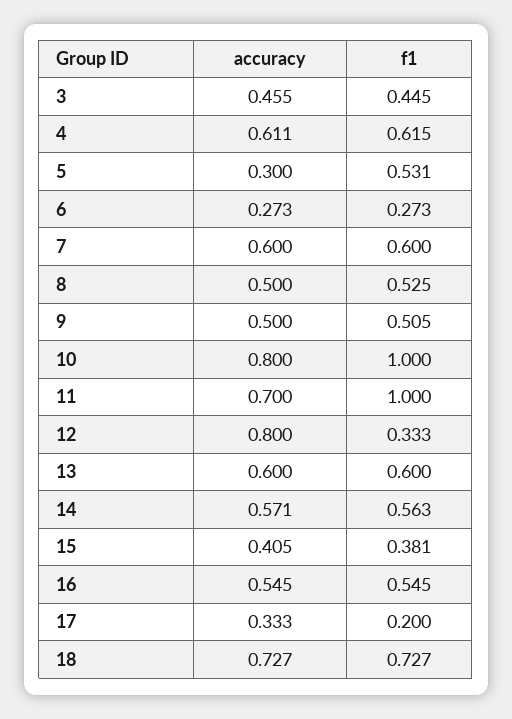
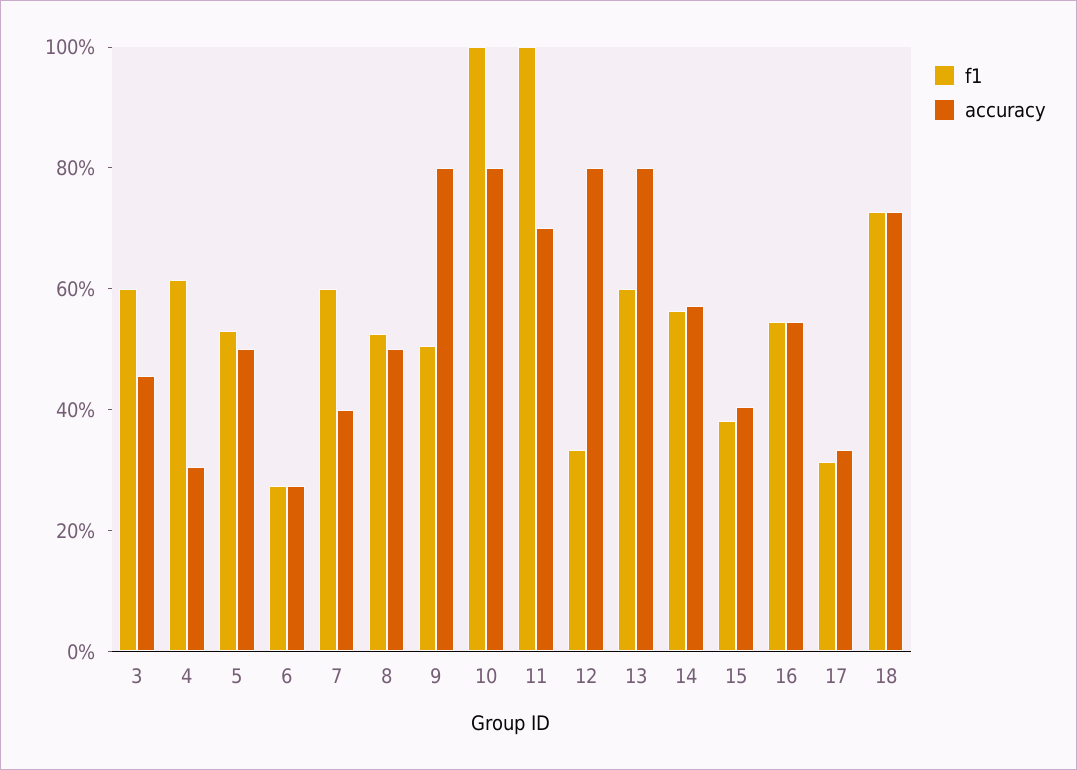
f1, 3: 0.445 -> 0.6
accuracy, 4: 0.611 -> 0.3
accuracy, 5: 0.3 -> 0.5
accuracy, 7: 0.6 -> 0.4
accuracy, 9: 0.5 -> 0.8
accuracy, 13: 0.6 -> 0.8
f1, 17: 0.2 -> 0.3

